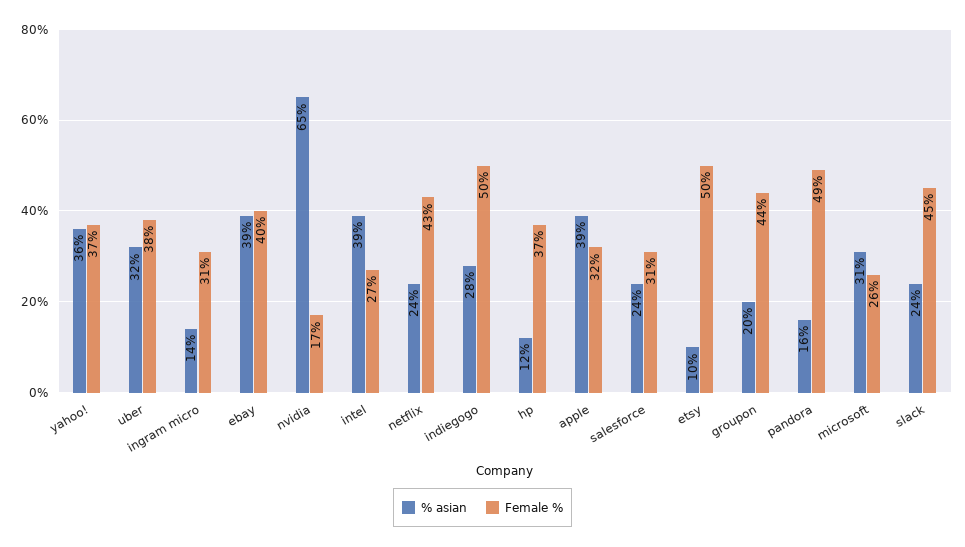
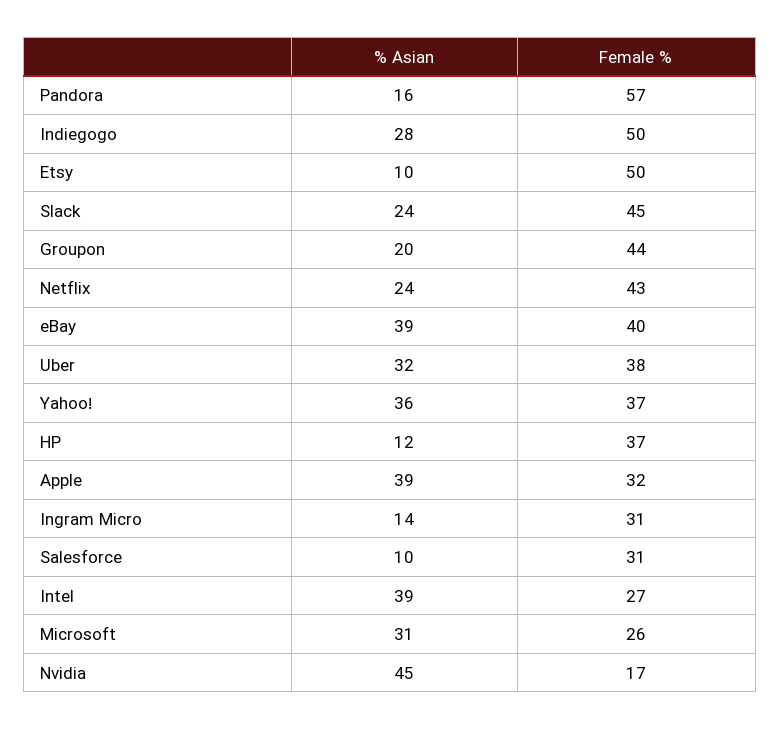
% asian, nvidia: 65 -> 45
% asian, salesforce: 24 -> 10
Female %, pandora: 49 -> 57

